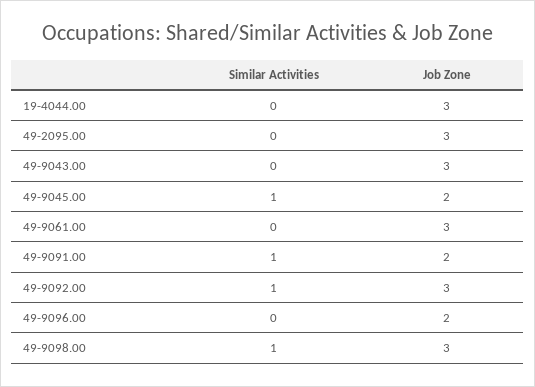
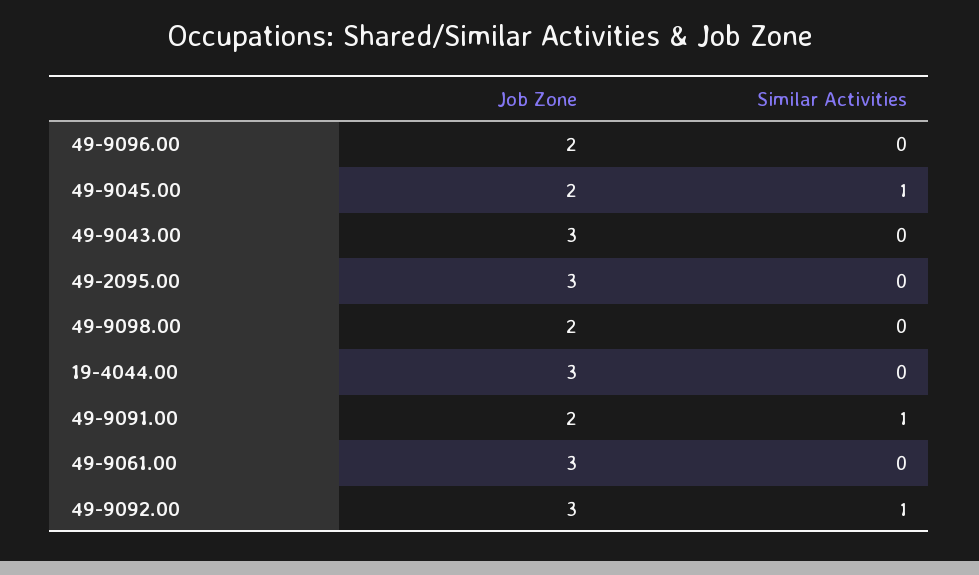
Similar Activities, 49-9098.00: 1 -> 0
Job Zone, 49-9098.00: 3 -> 2

